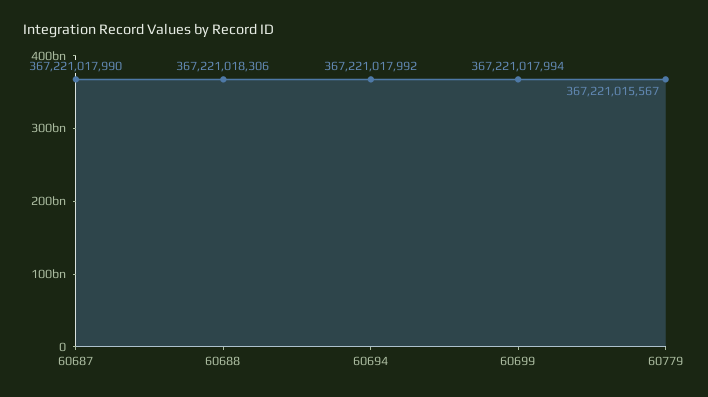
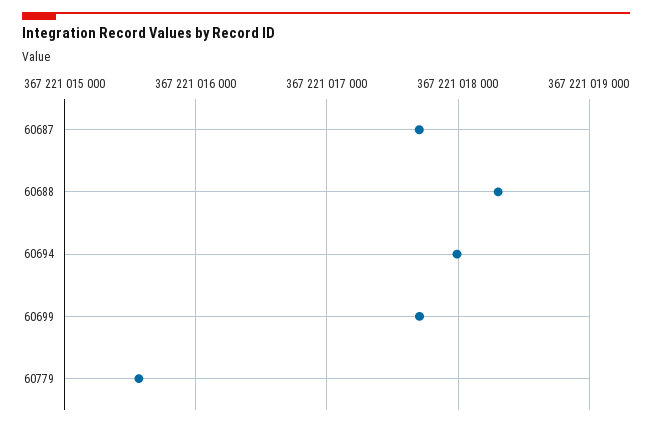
60687: 367221017990 -> 367221017700
60699: 367221017994 -> 367221017700

